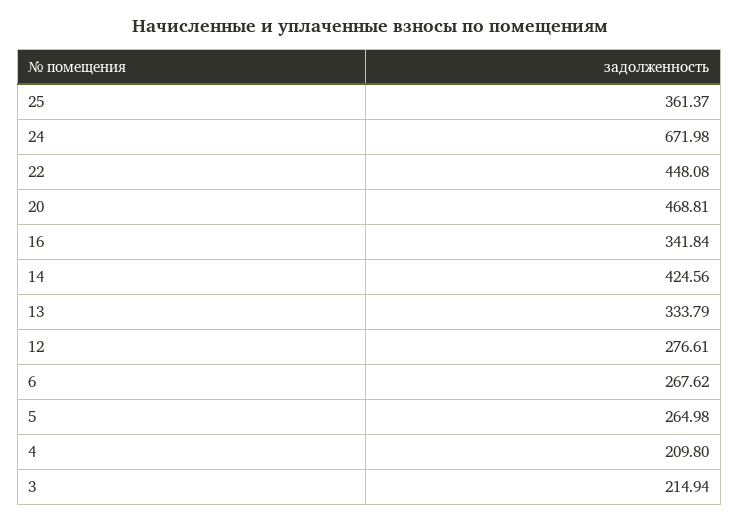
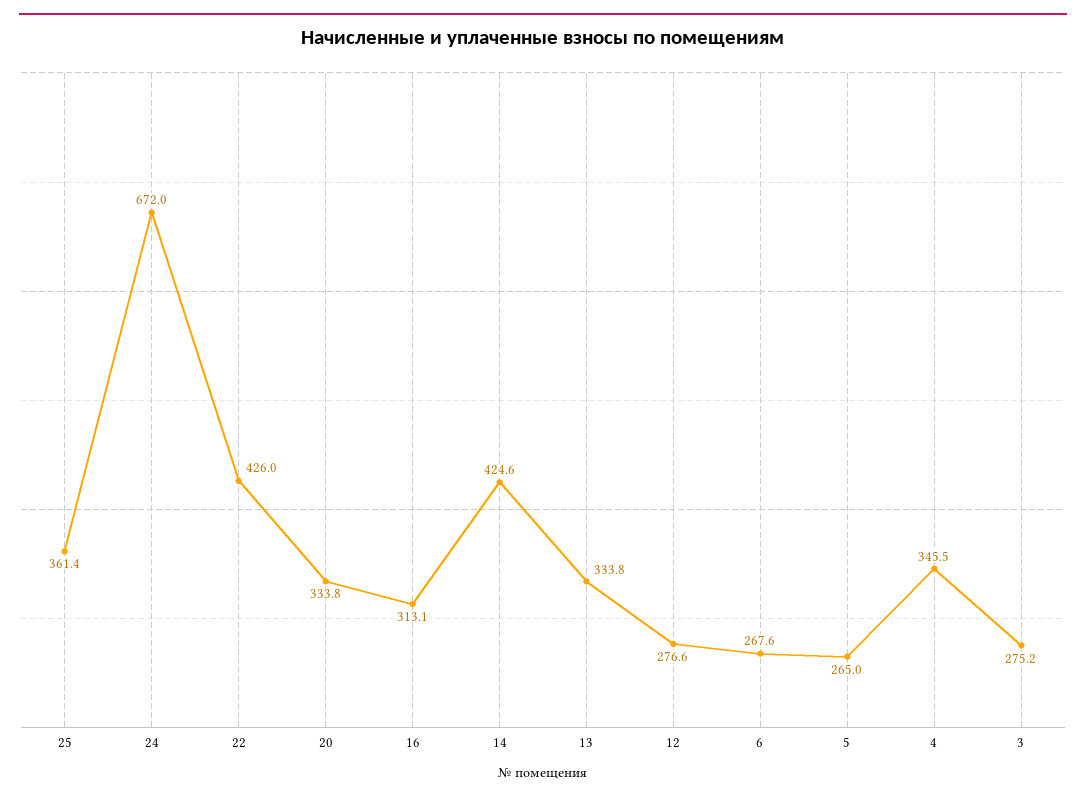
22: 448.08 -> 426
20: 468.81 -> 333.8
16: 341.84 -> 313.1
4: 209.8 -> 345.5
3: 214.94 -> 275.2

